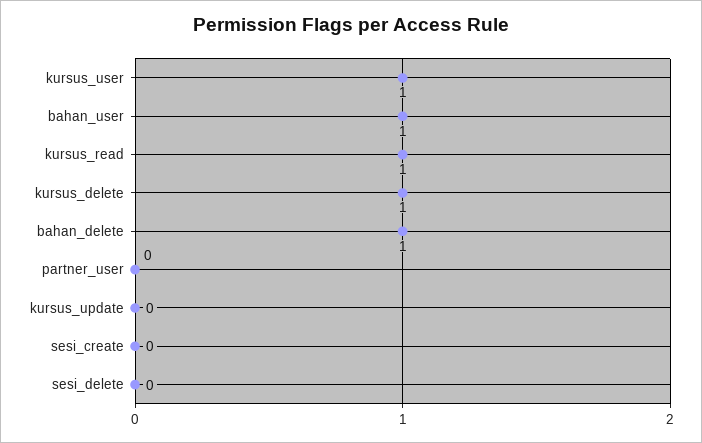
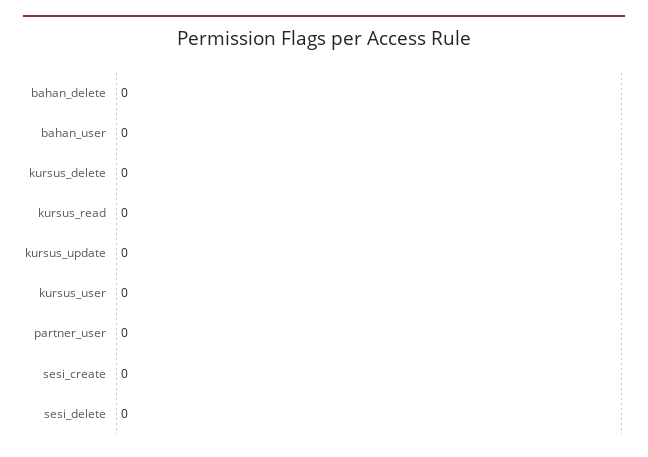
kursus_user: 1 -> 0
bahan_user: 1 -> 0
kursus_read: 1 -> 0
kursus_delete: 1 -> 0
bahan_delete: 1 -> 0

